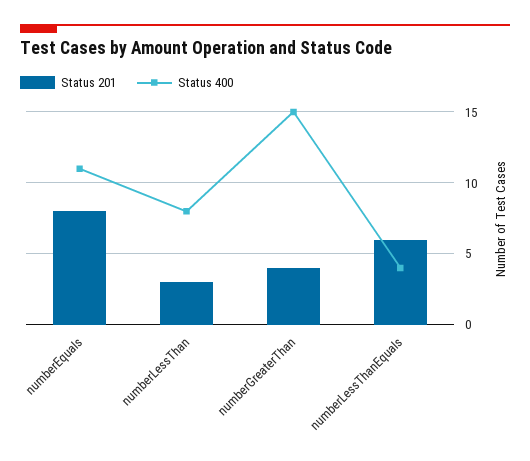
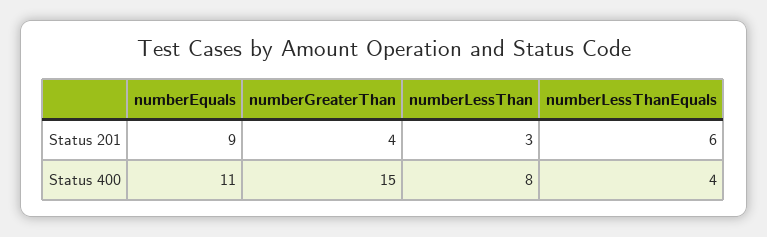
Status 201, numberEquals: 8 -> 9

